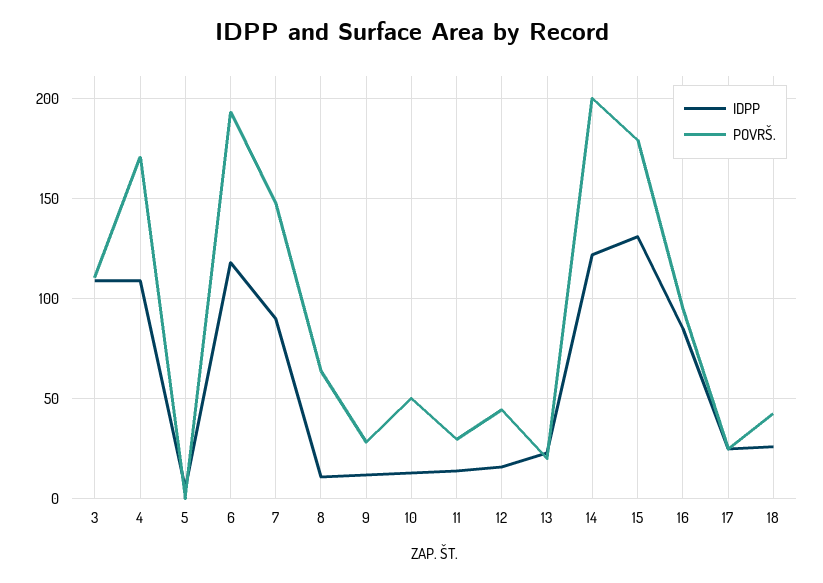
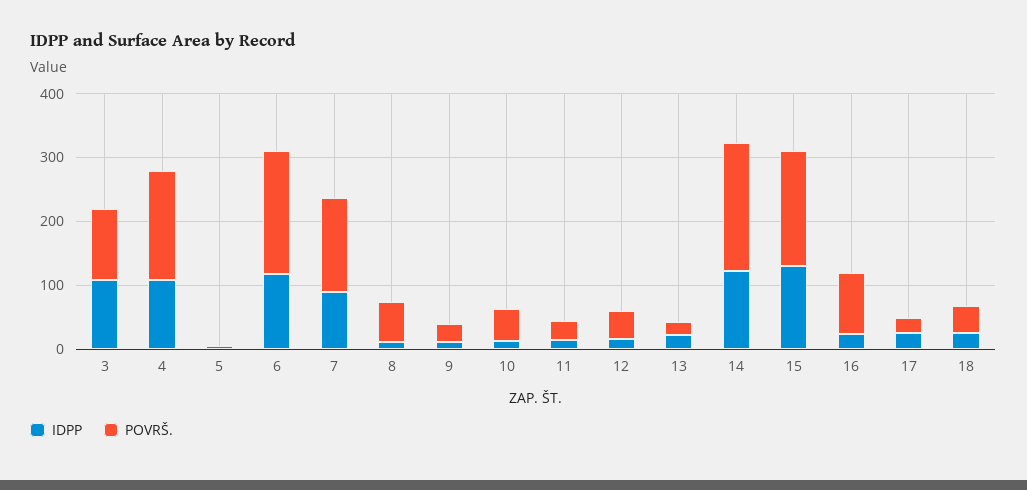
IDPP, 16: 85 -> 20

